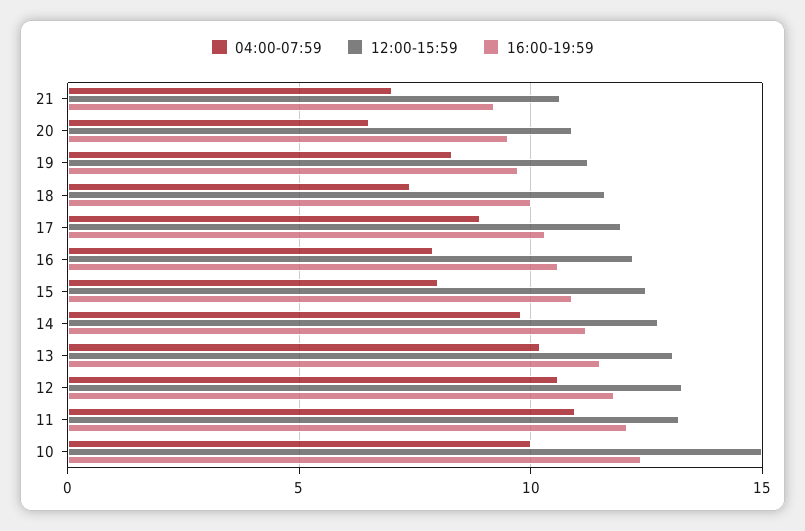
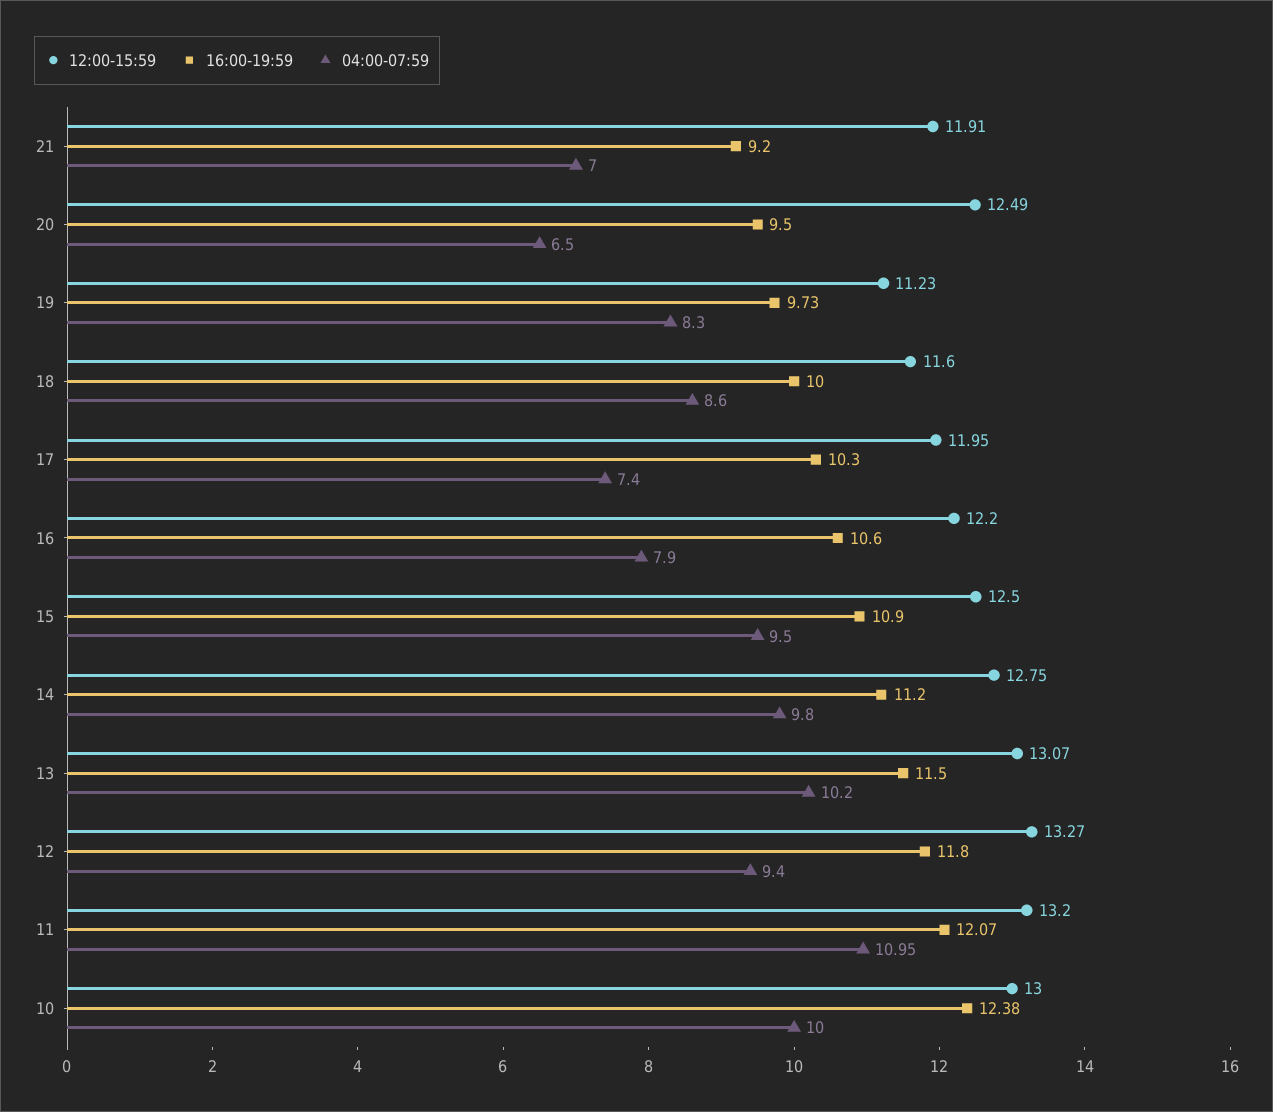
12:00-15:59, 21: 10.5 -> 11.91
12:00-15:59, 20: 11 -> 12.49
04:00-07:59, 18: 7.5 -> 8.6
04:00-07:59, 17: 9 -> 7.4
04:00-07:59, 15: 8 -> 9.5
04:00-07:59, 12: 10.5 -> 9.4
12:00-15:59, 10: 15 -> 13

